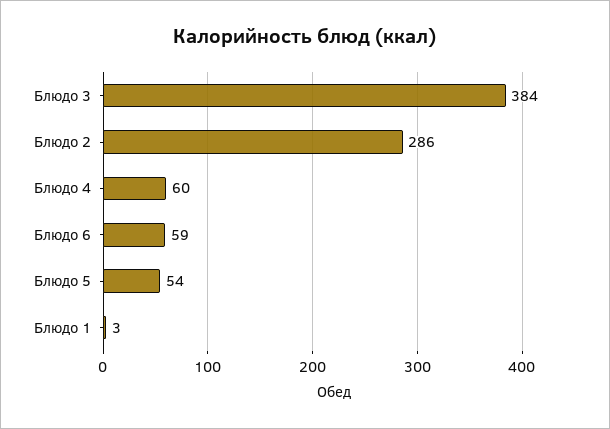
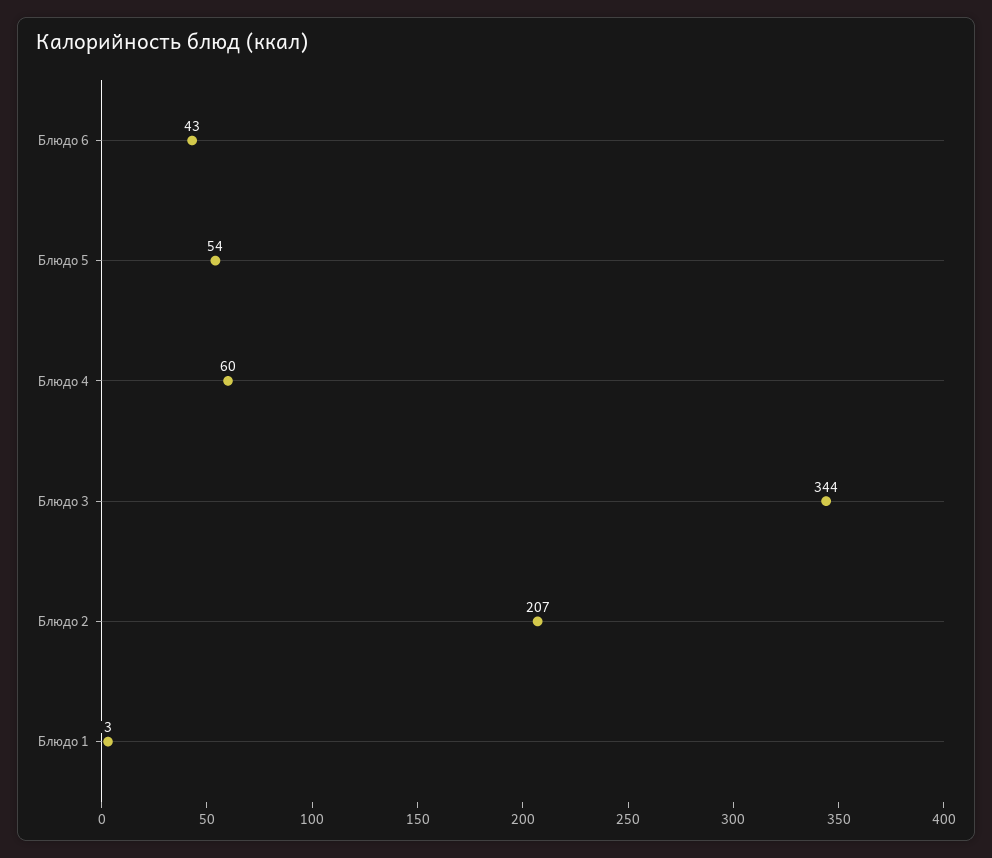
Блюдо 3: 384 -> 344
Блюдо 2: 286 -> 207
Блюдо 6: 59 -> 43

